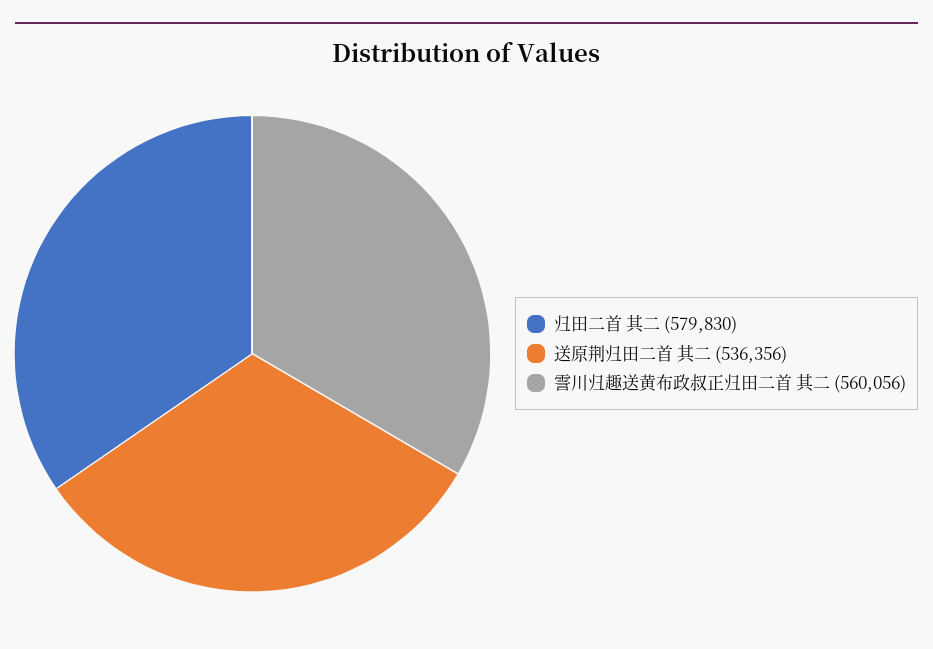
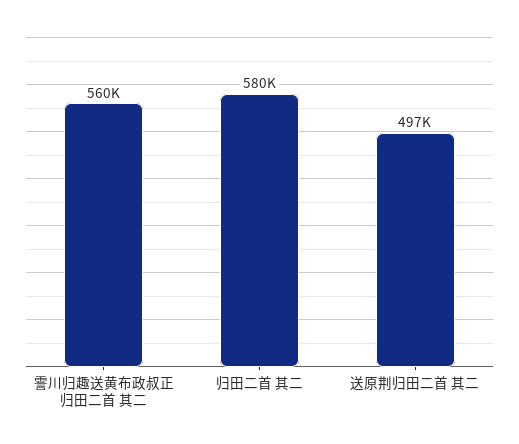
送原荆归田二首 其二: 536356 -> 497000

